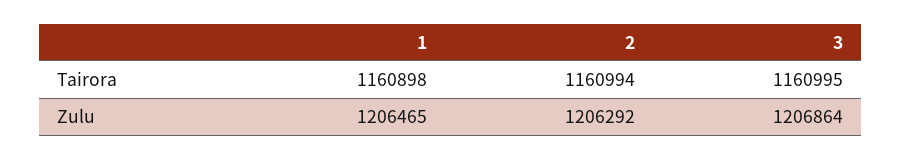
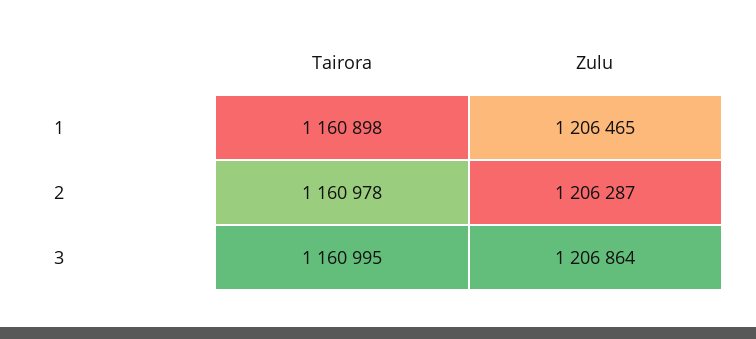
2, Tairora: 1160994 -> 1160978
2, Zulu: 1206292 -> 1206287

